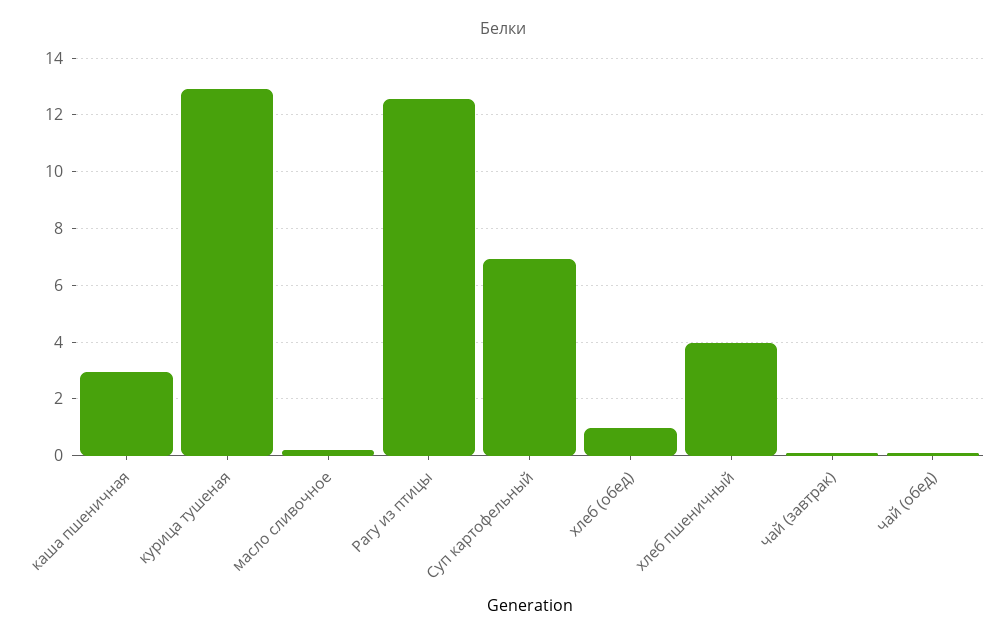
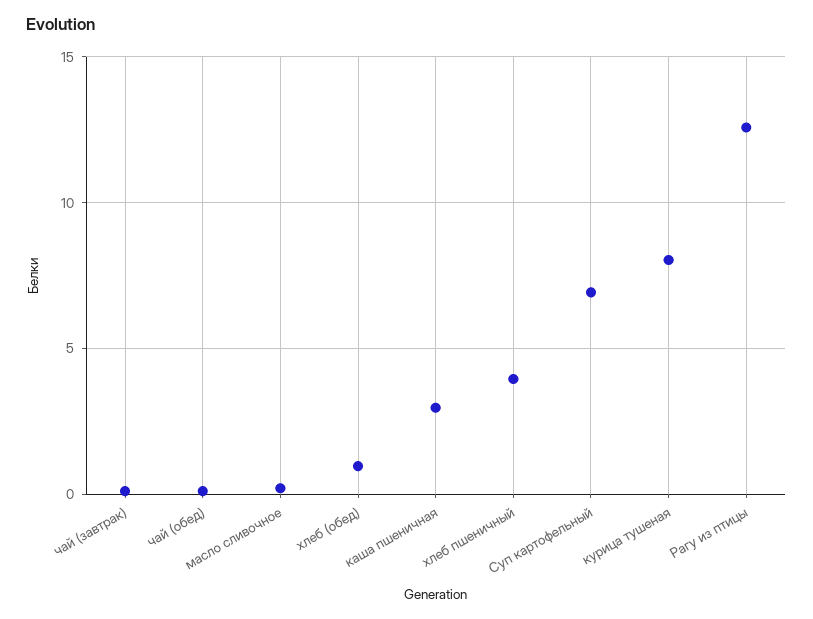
курица тушеная: 13 -> 8

